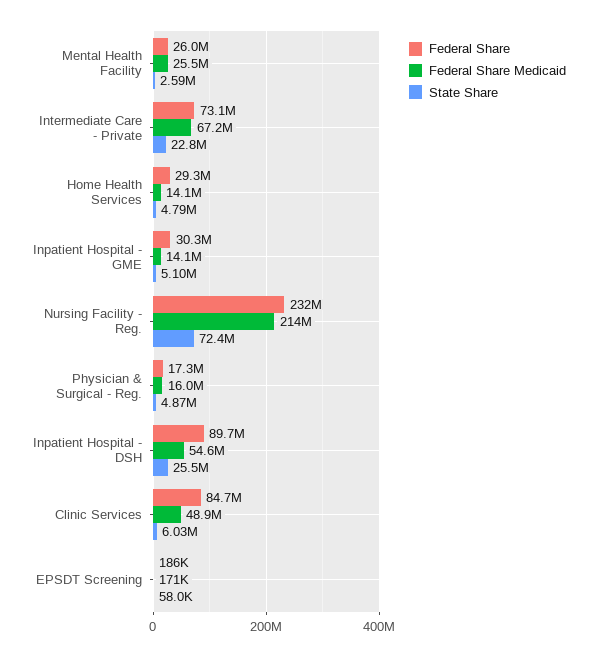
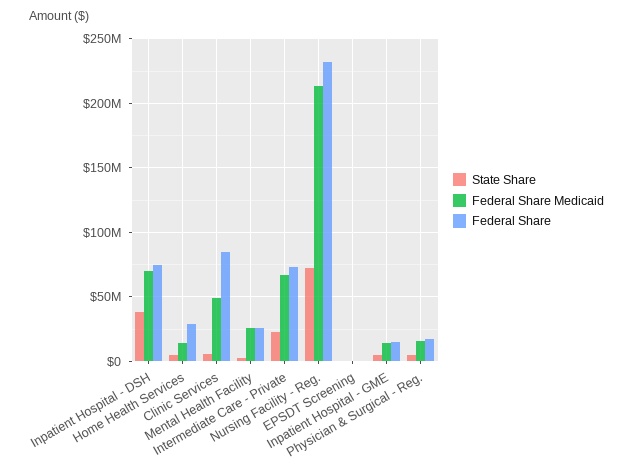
Federal Share, Inpatient Hospital - GME: 30300000 -> 15000000
Federal Share, Inpatient Hospital - DSH: 89700000 -> 75000000
Federal Share Medicaid, Inpatient Hospital - DSH: 54600000 -> 70000000
State Share, Inpatient Hospital - DSH: 25500000 -> 40000000

